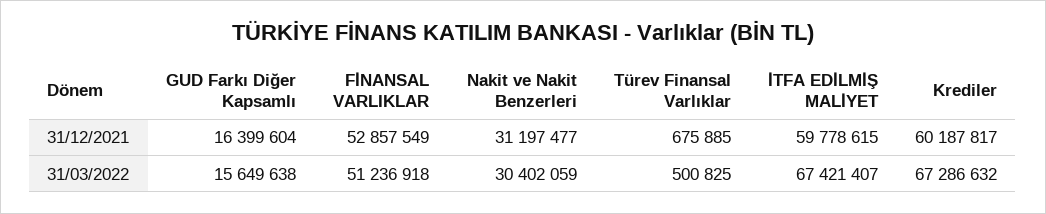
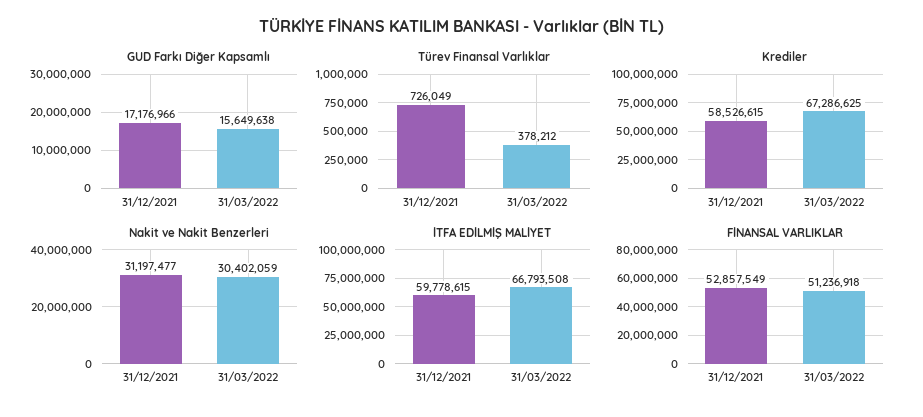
GUD Farkı Diğer Kapsamlı, 31/12/2021: 16399604 -> 17176966
Türev Finansal Varlıklar, 31/12/2021: 675885 -> 726049
Krediler, 31/12/2021: 60187817 -> 58526615
Türev Finansal Varlıklar, 31/03/2022: 500825 -> 378212
İTFA EDİLMİŞ MALİYET, 31/03/2022: 67421407 -> 66793508
Krediler, 31/03/2022: 67286632 -> 67286625

